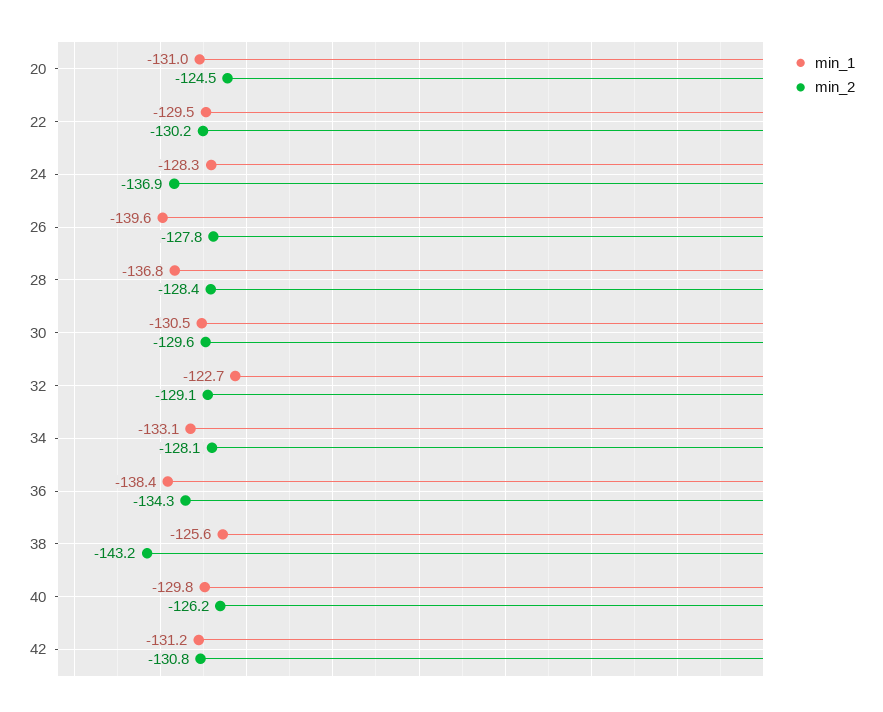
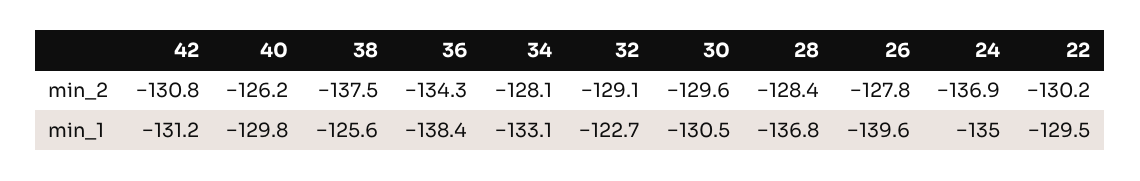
min_1, 20: -131 -> none
min_2, 20: -124.5 -> none
min_1, 24: -128.3 -> -135
min_2, 38: -143.2 -> -137.5

